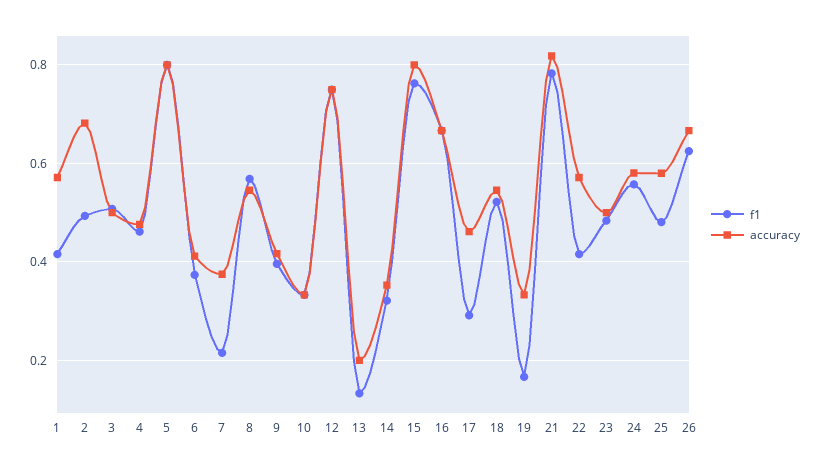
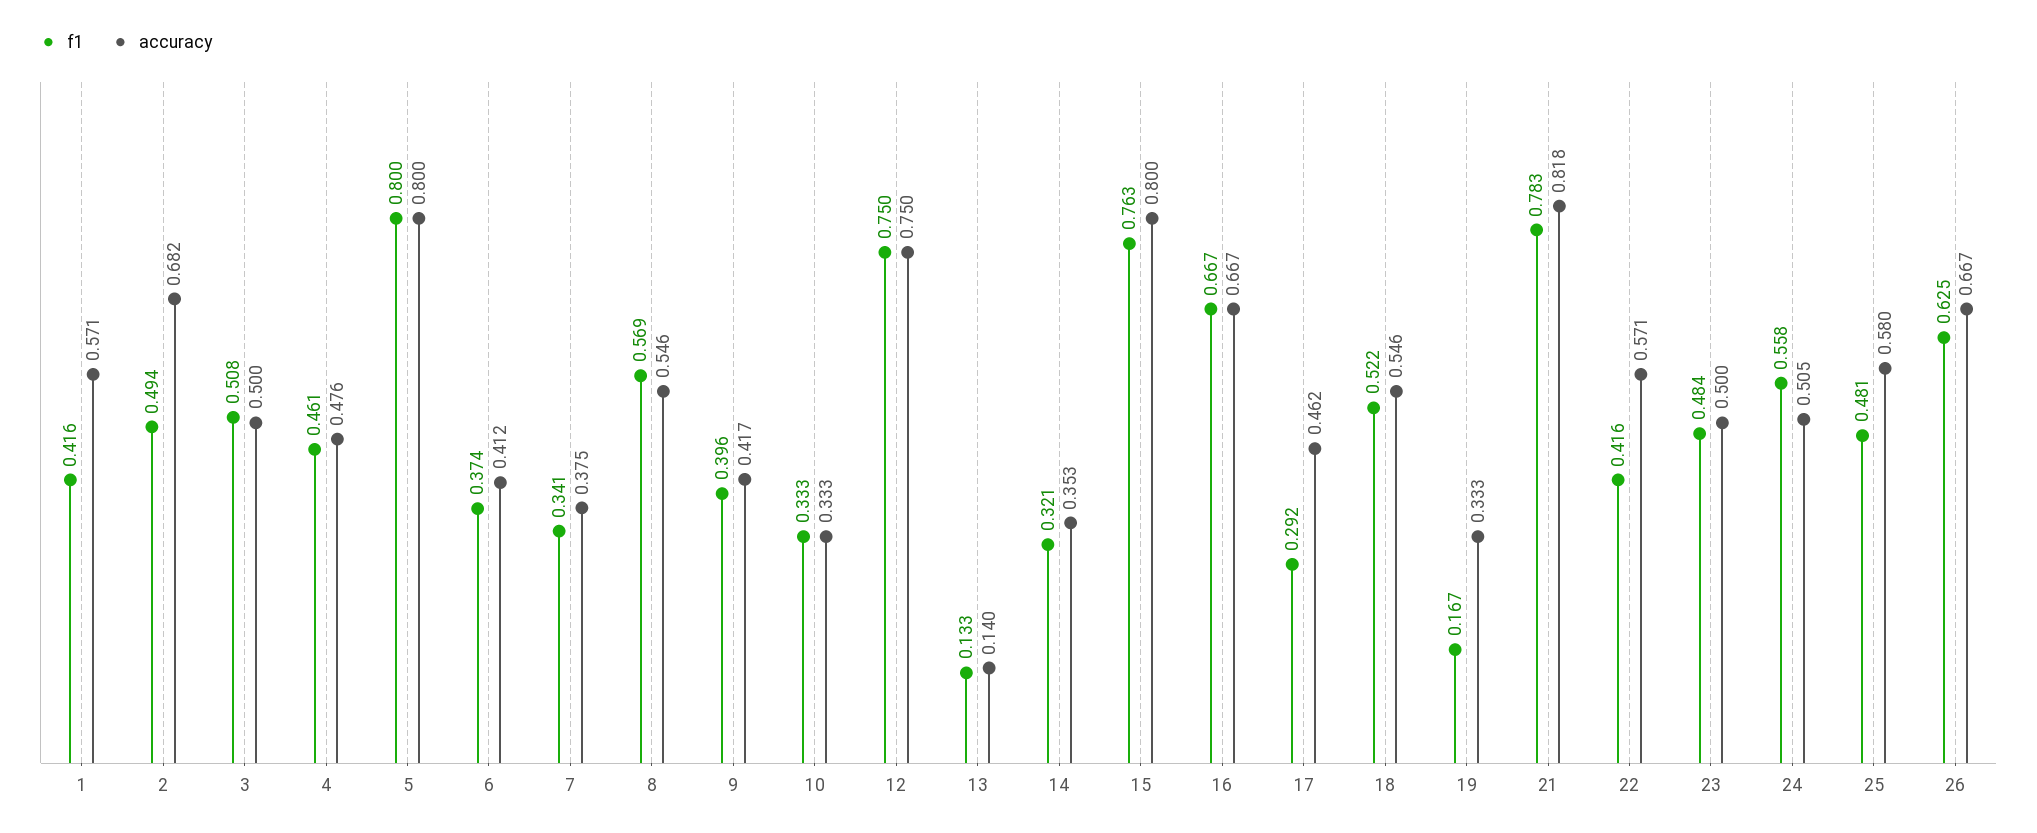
f1, 7: 0.22 -> 0.341
accuracy, 13: 0.2 -> 0.14
accuracy, 24: 0.58 -> 0.505

